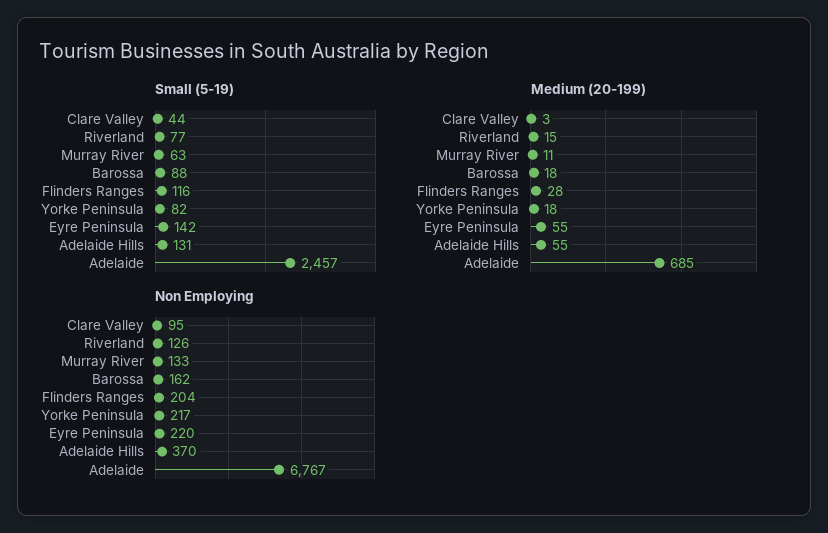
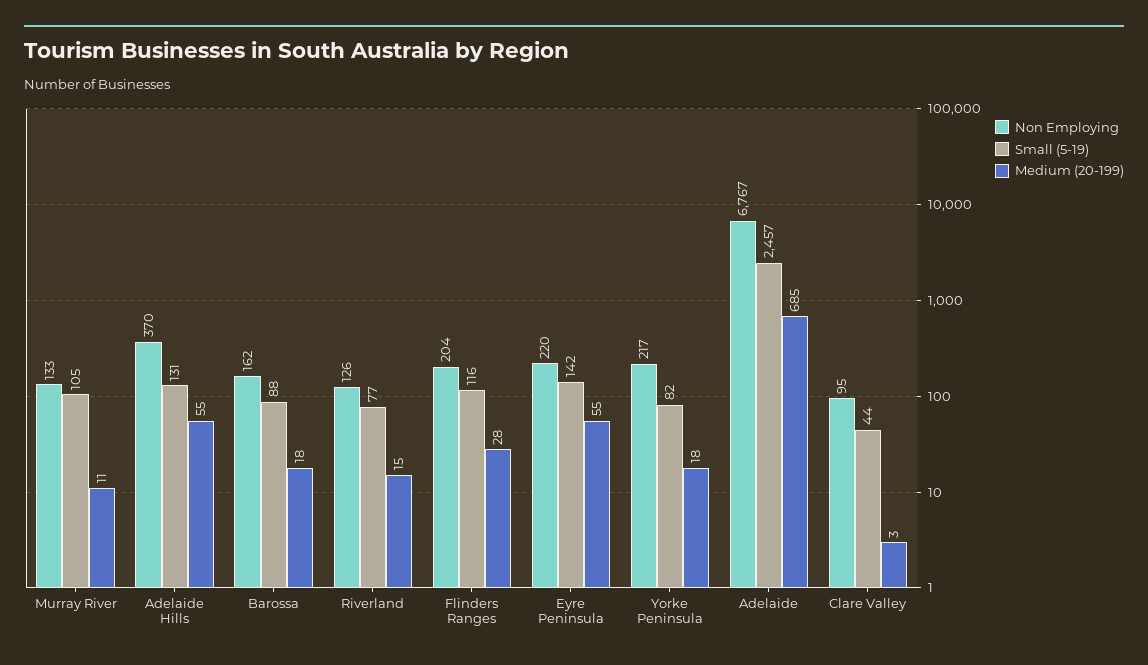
Small (5-19), Murray River: 63 -> 105

